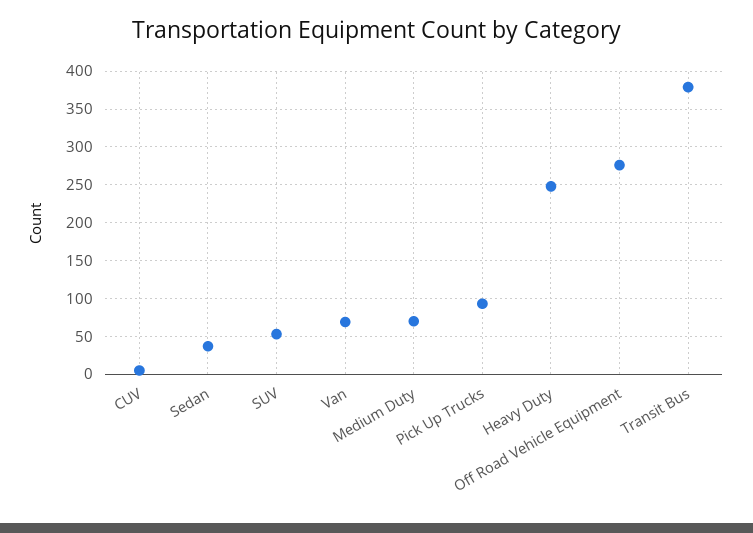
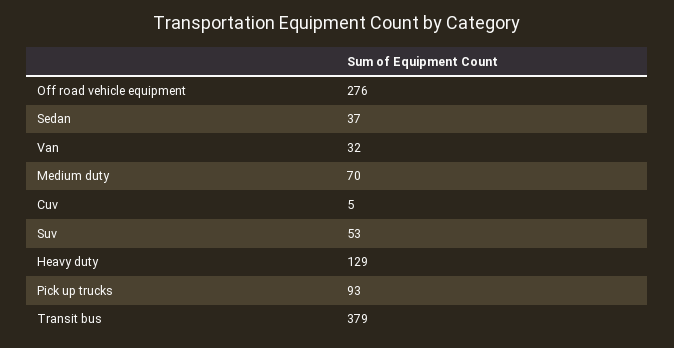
Van: 70 -> 32
Heavy Duty: 250 -> 129

